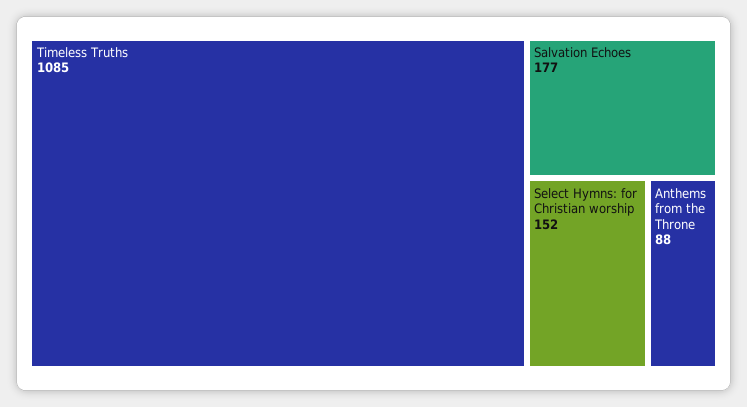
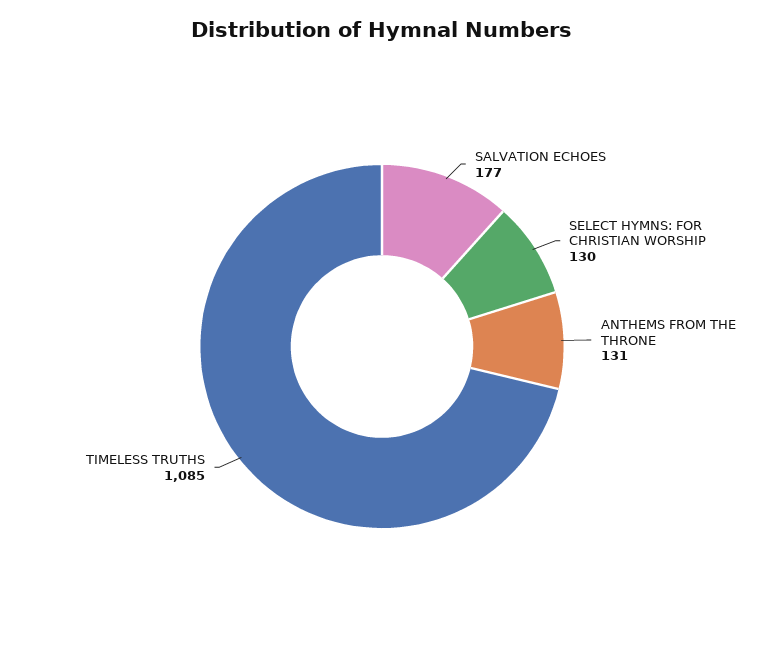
Select Hymns: for Christian worship: 152 -> 130
Anthems from the Throne: 88 -> 131

